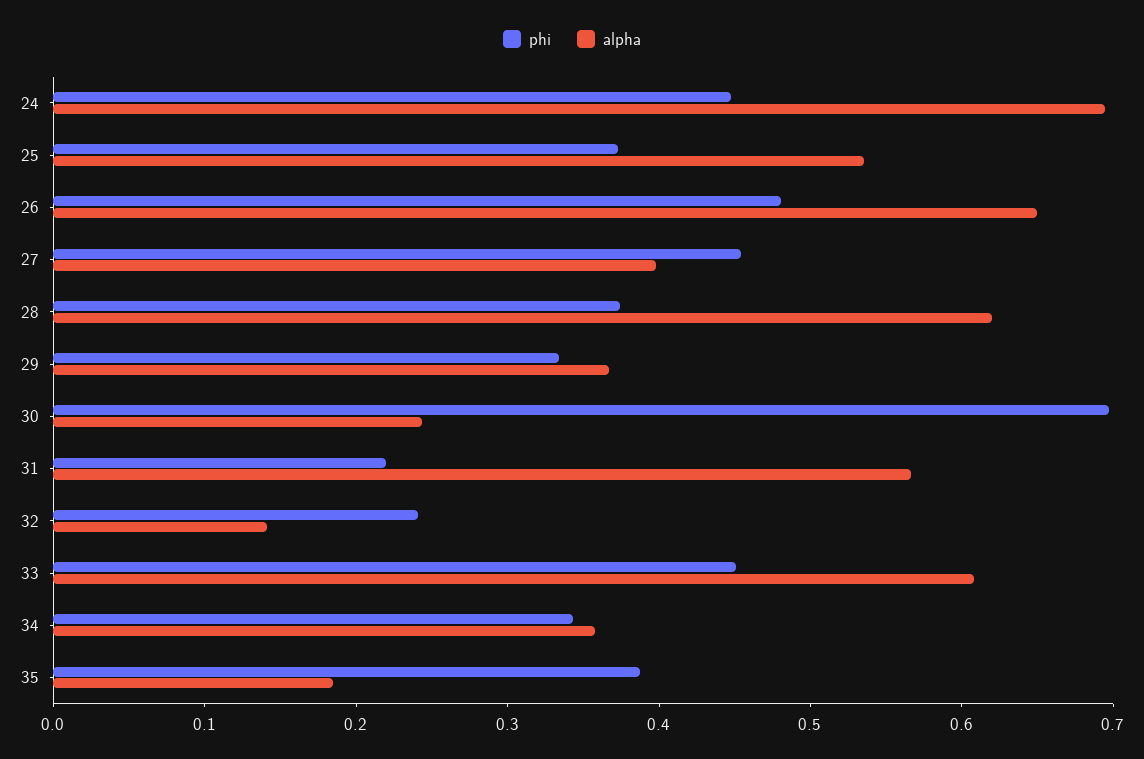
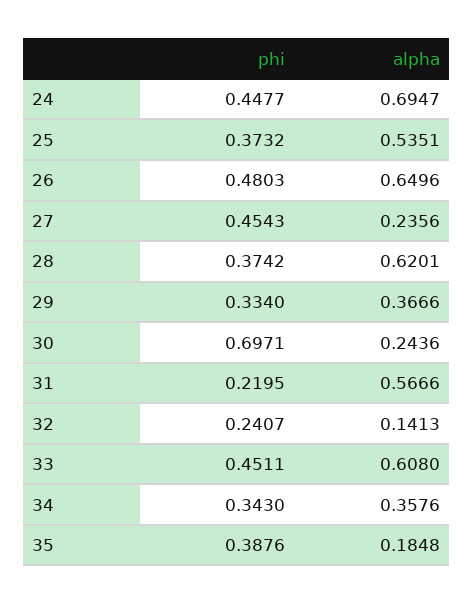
alpha, 27: 0.4 -> 0.2356

